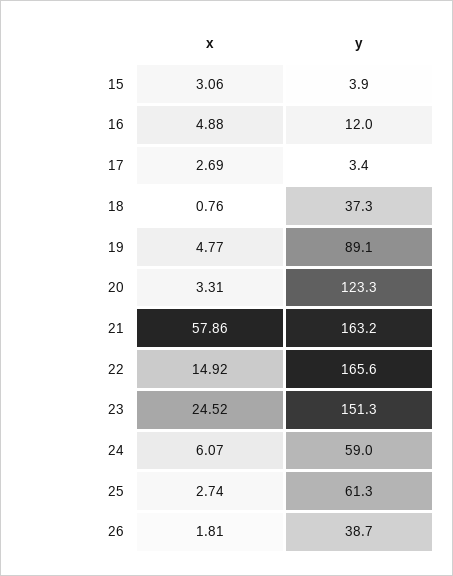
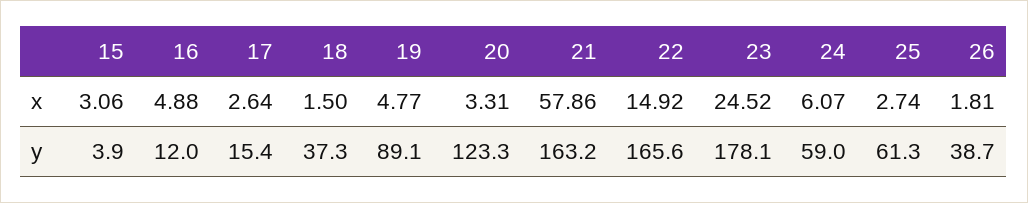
x, 17: 2.69 -> 2.64
y, 17: 3.4 -> 15.4
x, 18: 0.76 -> 1.5
y, 23: 151.3 -> 178.1

